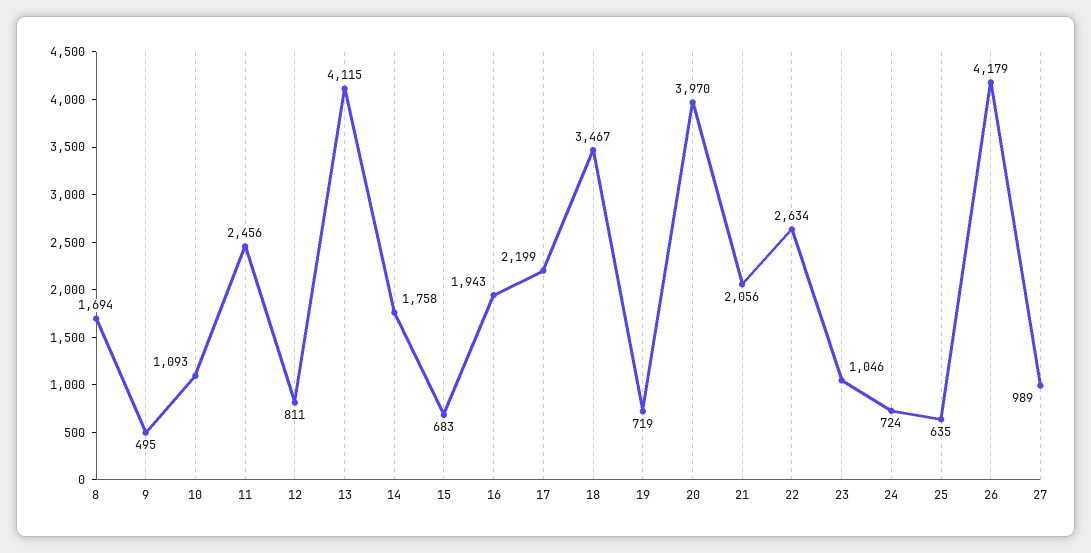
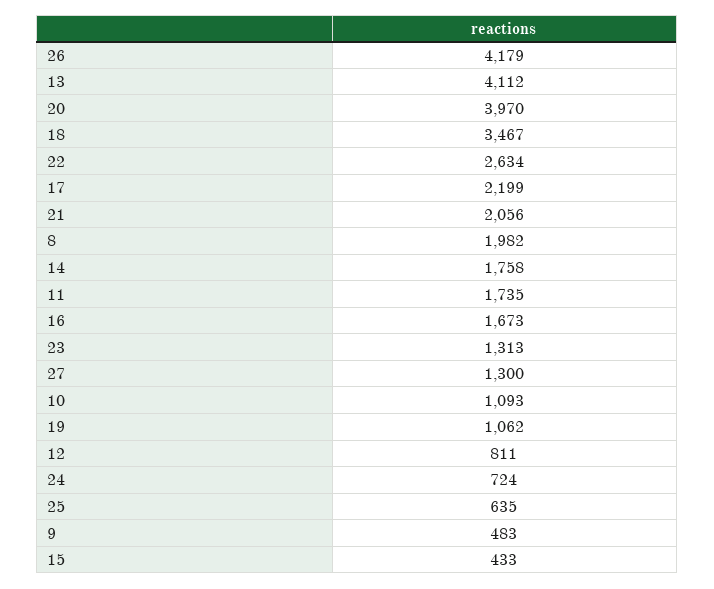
8: 1694 -> 1982
9: 495 -> 483
11: 2456 -> 1735
13: 4115 -> 4112
15: 683 -> 433
16: 1943 -> 1673
19: 719 -> 1062
23: 1046 -> 1313
27: 989 -> 1300

